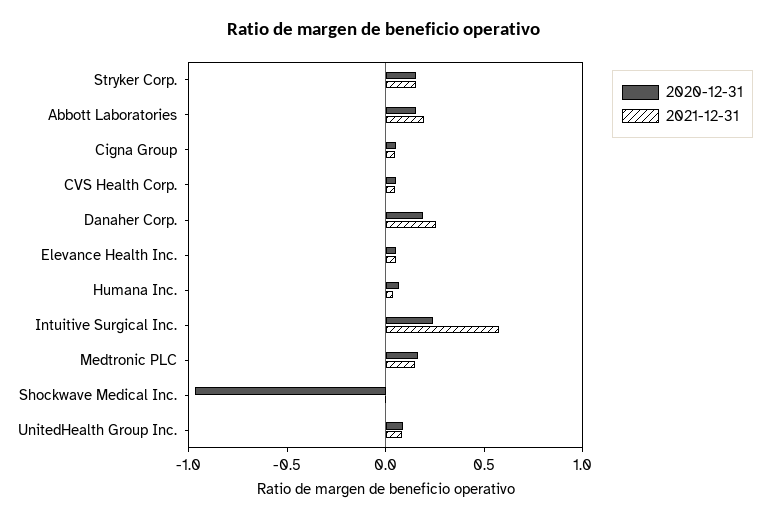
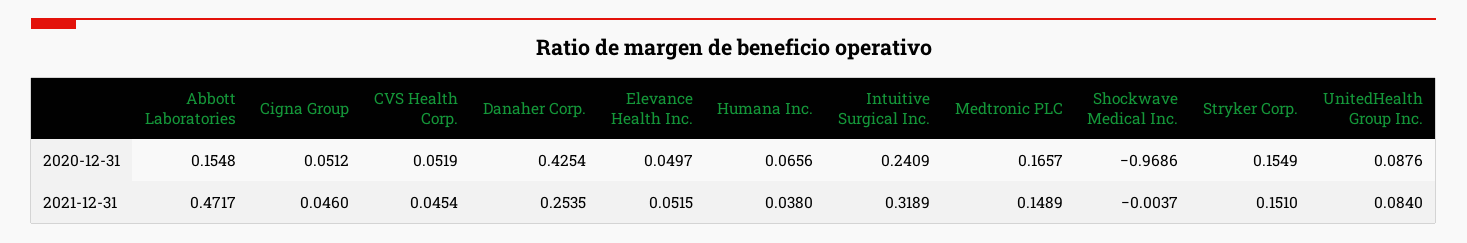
2021-12-31, Abbott Laboratories: 0.2 -> 0.4717
2020-12-31, Danaher Corp.: 0.2 -> 0.4254
2021-12-31, Intuitive Surgical Inc.: 0.6 -> 0.3189

